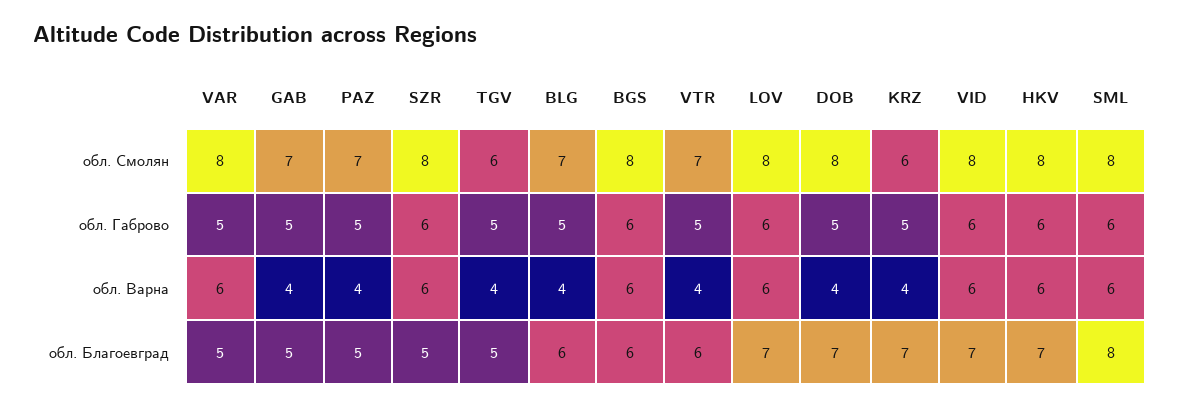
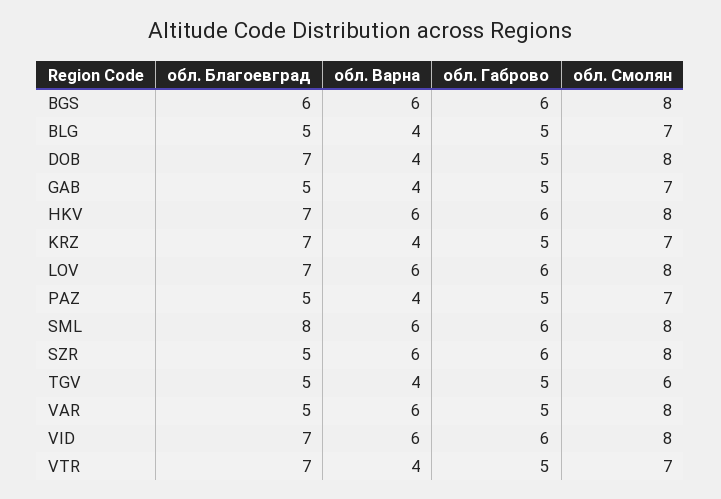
KRZ, обл. Смолян: 6 -> 7
BLG, обл. Благоевград: 6 -> 5
VTR, обл. Благоевград: 6 -> 7

